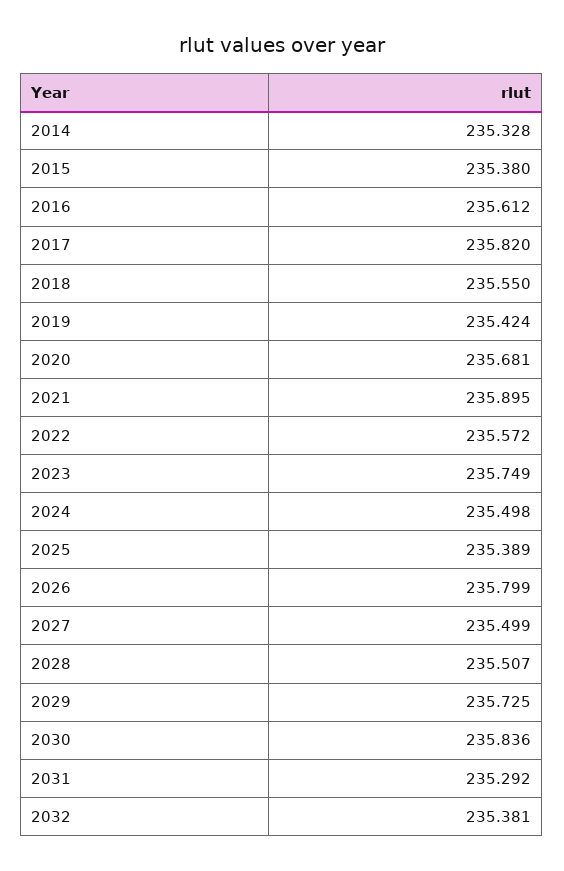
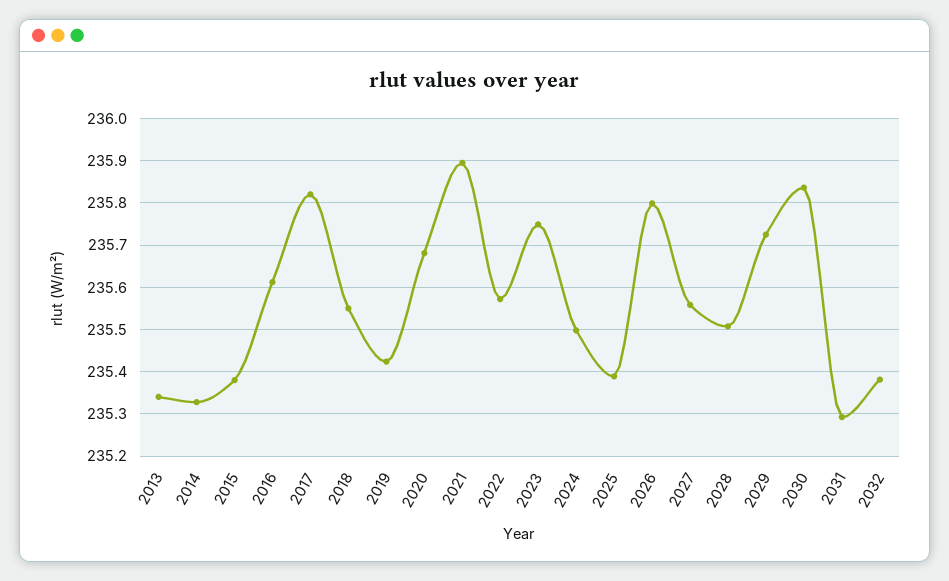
2027: 235.499 -> 235.56
2013: none -> 235.34

